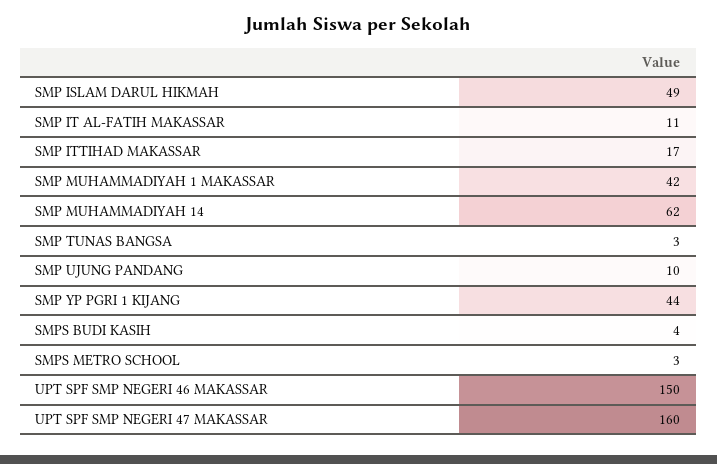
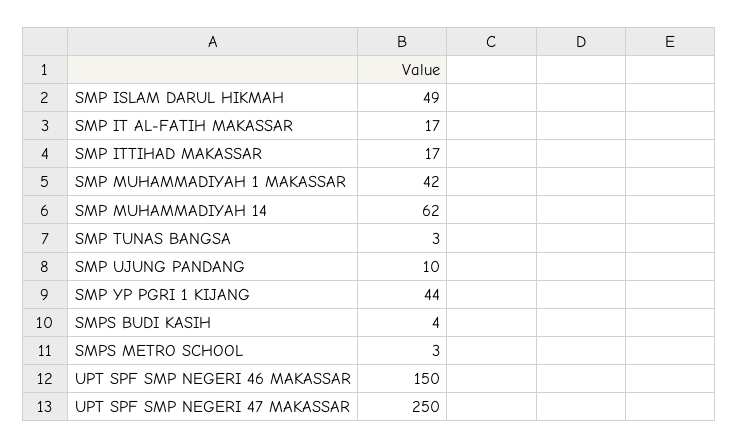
SMP IT AL-FATIH MAKASSAR: 11 -> 17
UPT SPF SMP NEGERI 47 MAKASSAR: 160 -> 250

